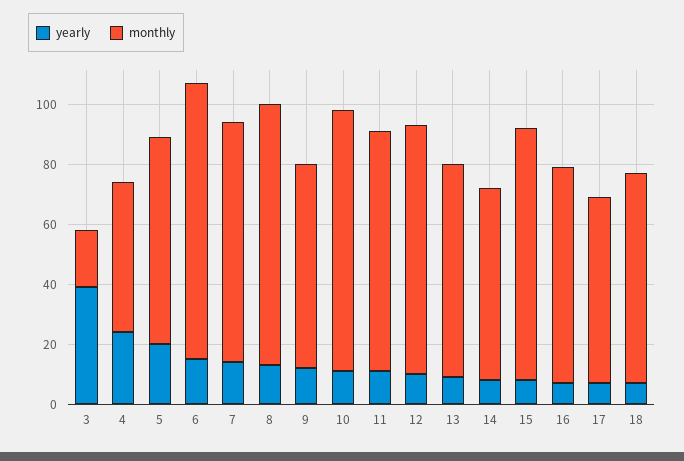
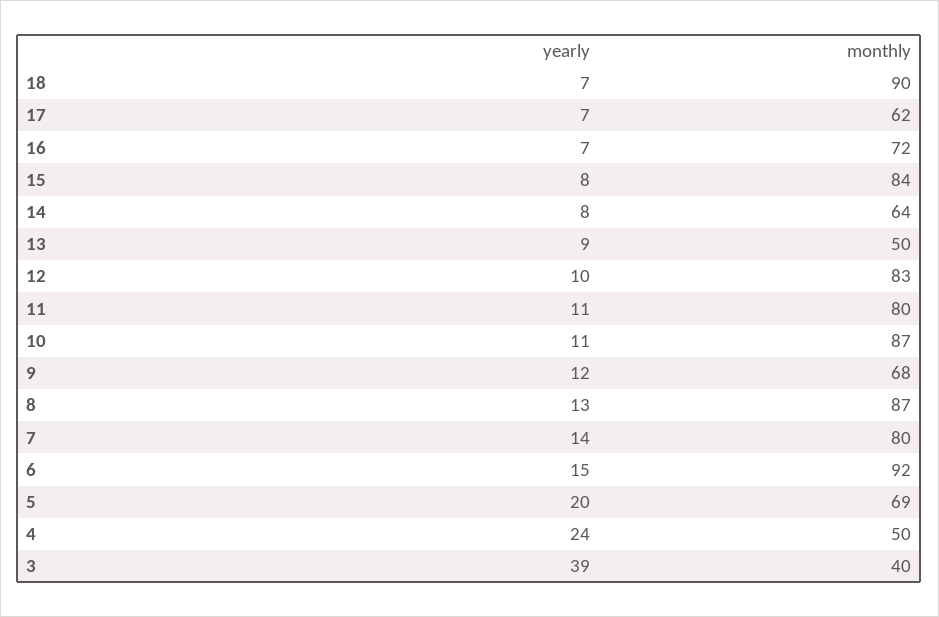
monthly, 3: 20 -> 40
monthly, 13: 70 -> 50
monthly, 18: 70 -> 90

